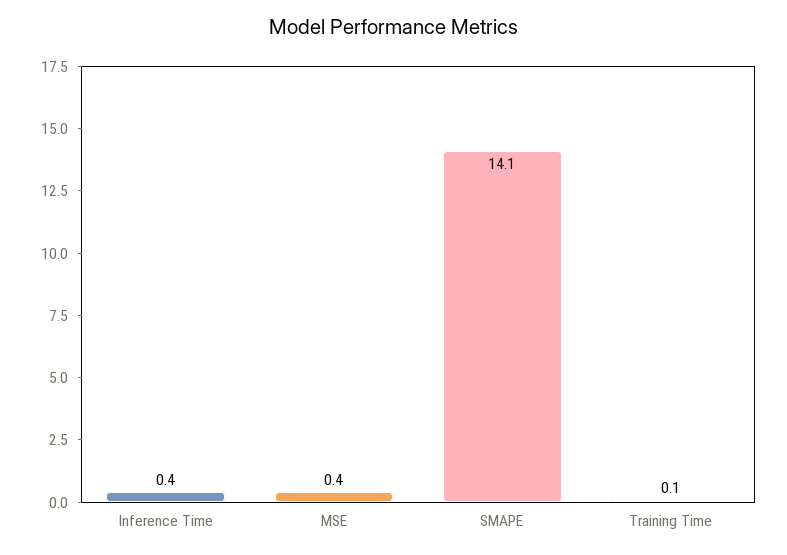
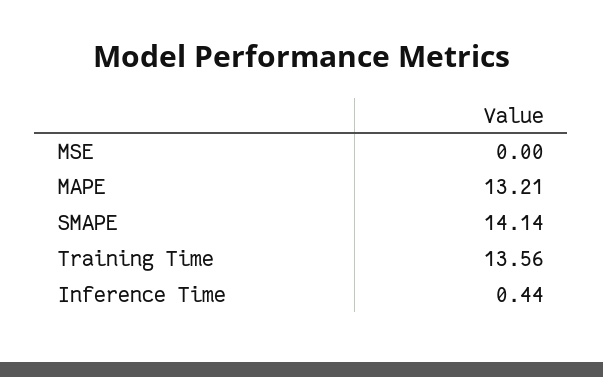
MSE: 0.4 -> 0
Training Time: 0.1 -> 13.56
MAPE: none -> 13.21

